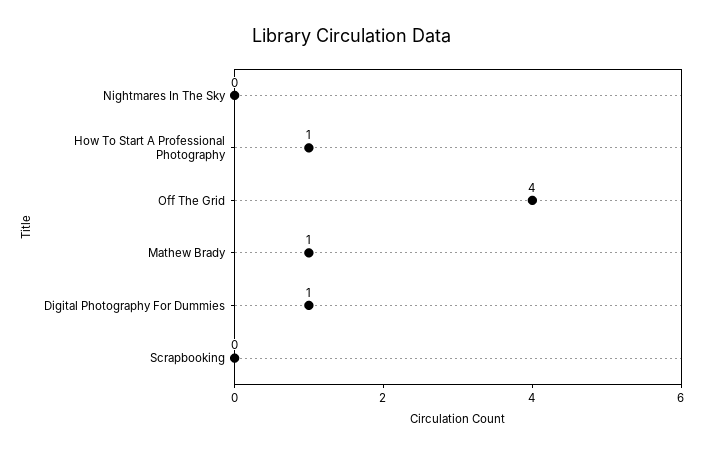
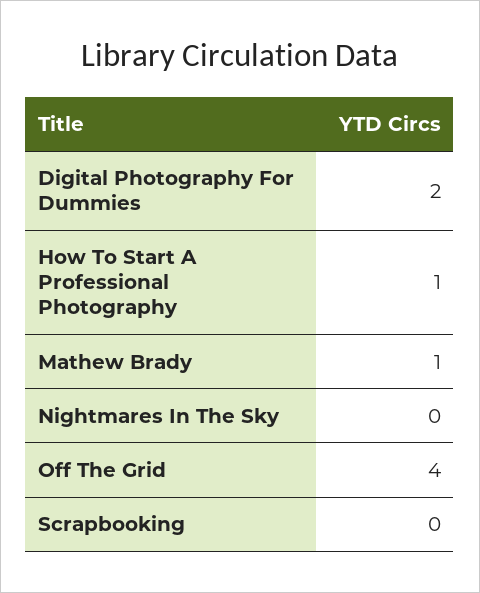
Digital Photography For Dummies: 1 -> 2

